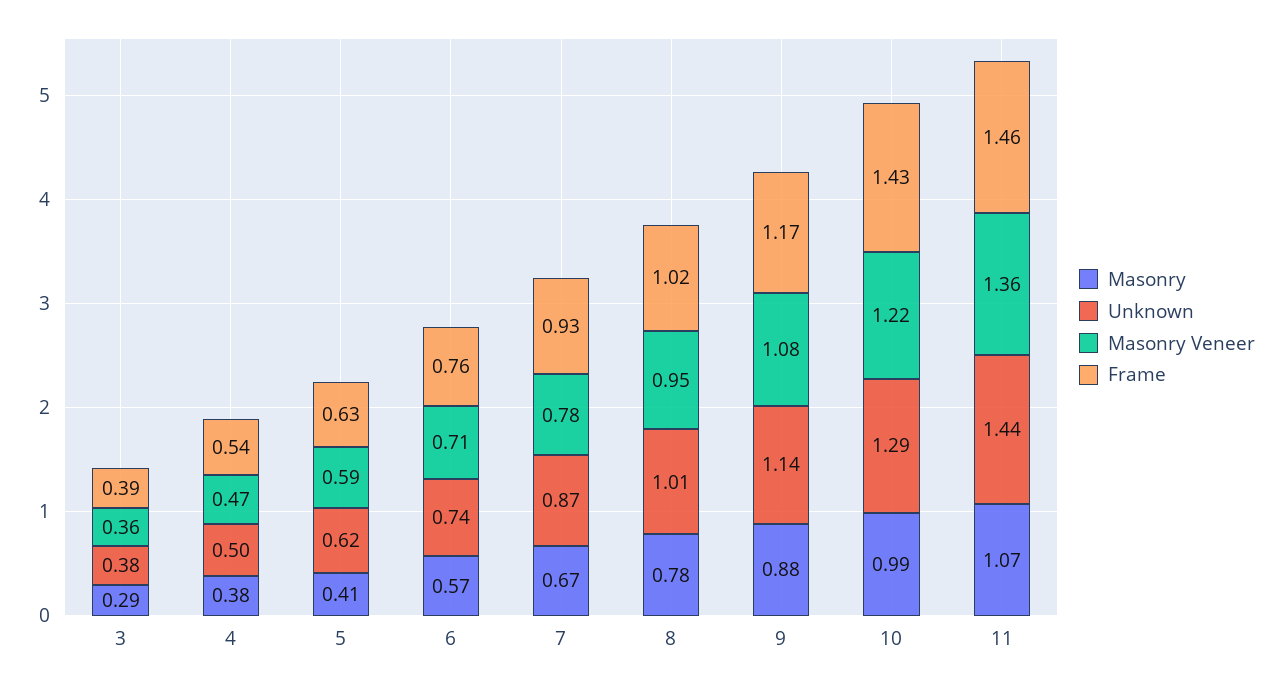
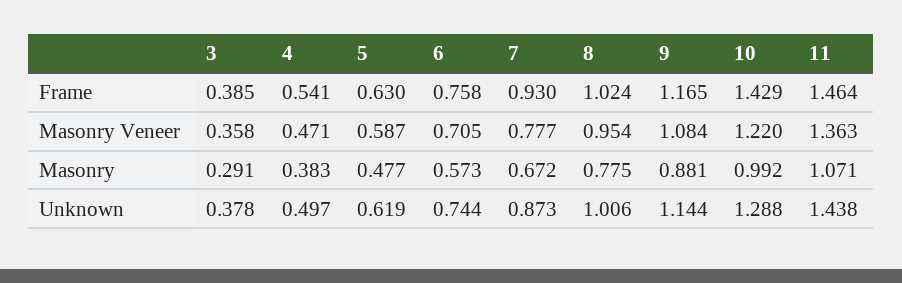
Masonry, 5: 0.41 -> 0.477

